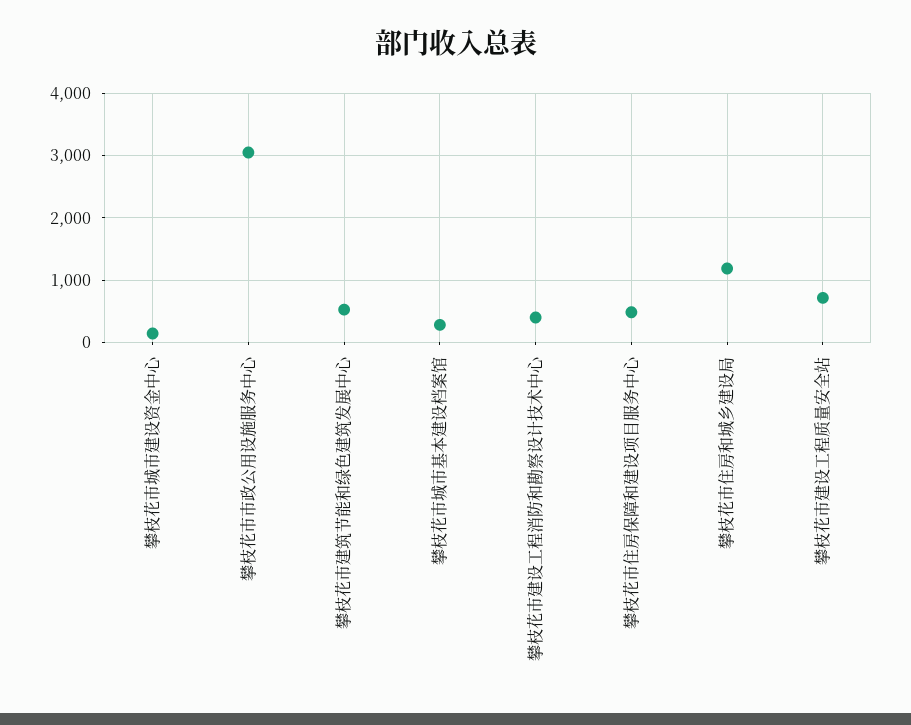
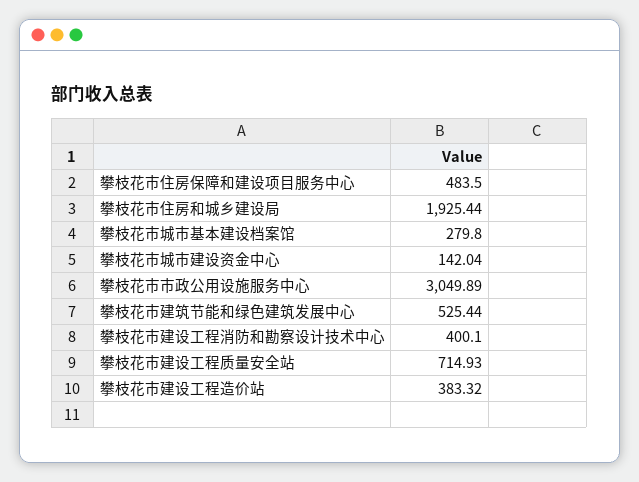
攀枝花市住房和城乡建设局: 1200 -> 1925.44
攀枝花市建设工程造价站: none -> 383.32

